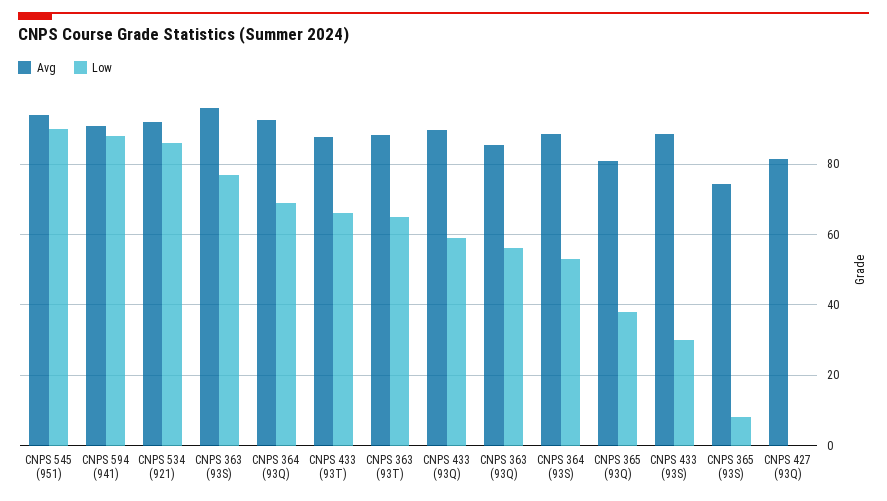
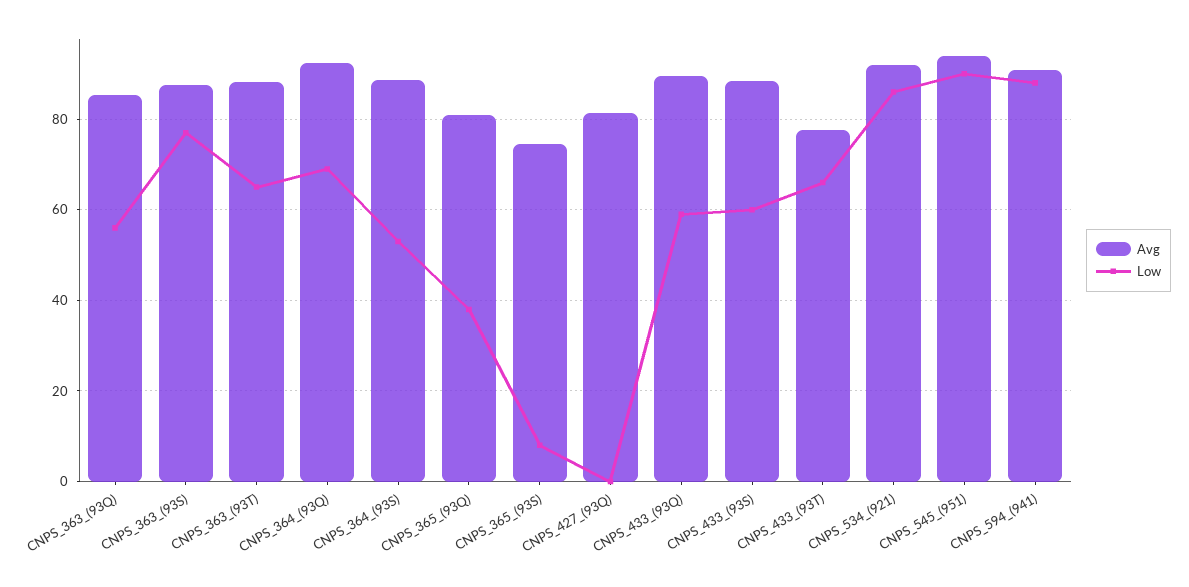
Avg, CNPS 363 (93S): 96 -> 88
Avg, CNPS 433 (93T): 88 -> 78
Low, CNPS 433 (93S): 30 -> 60

